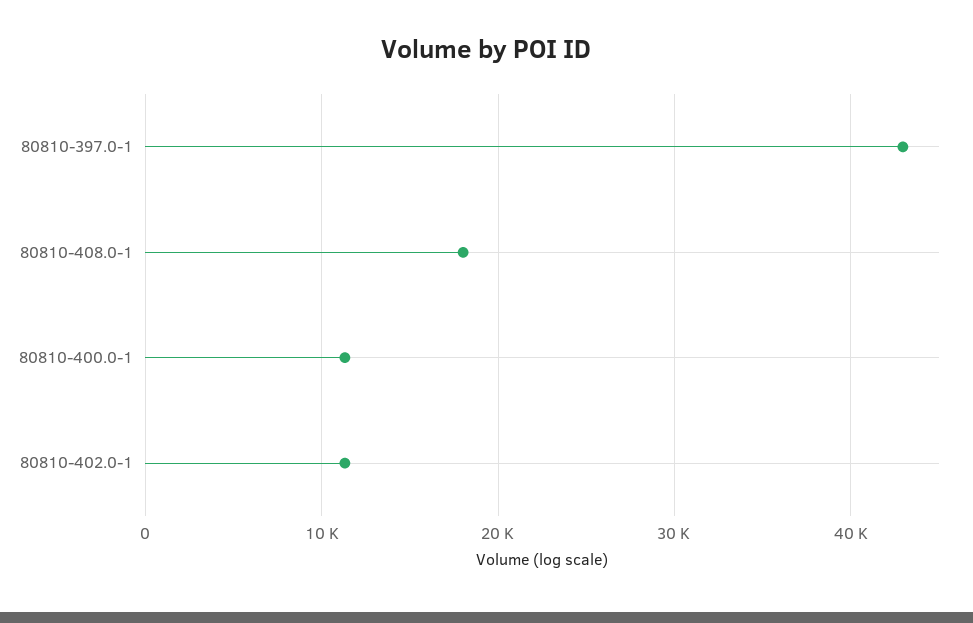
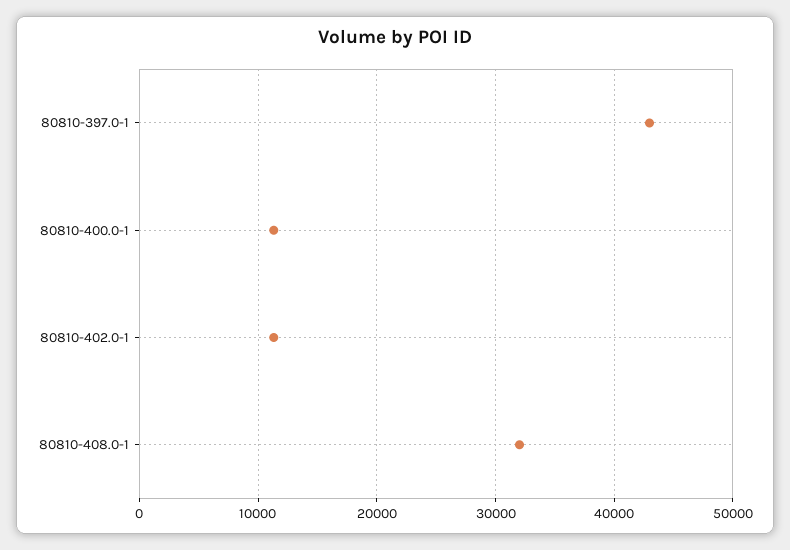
80810-408.0-1: 18000 -> 32000

